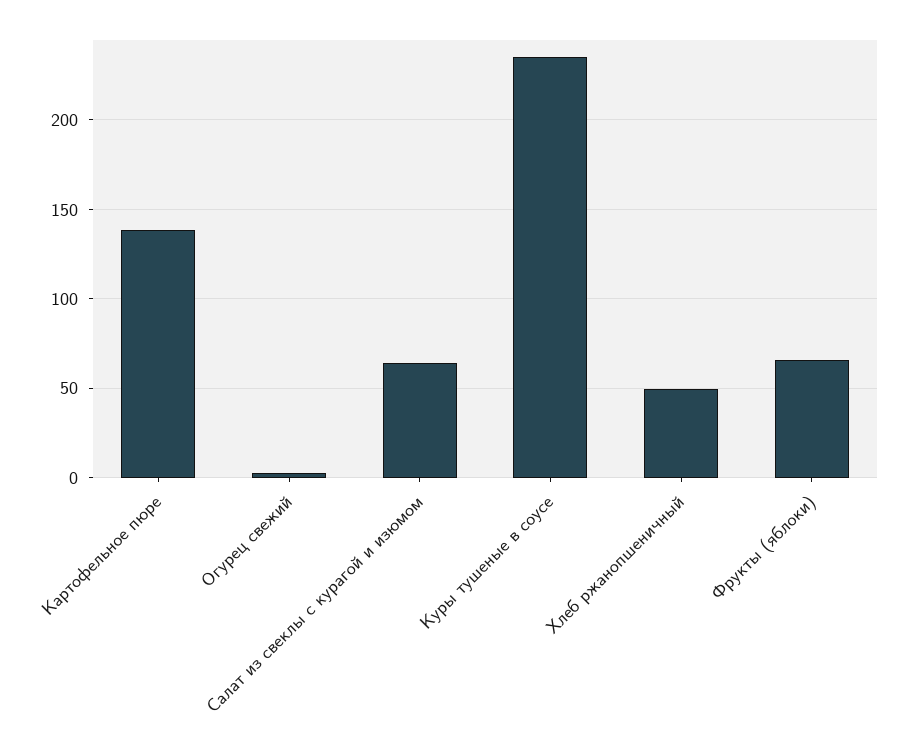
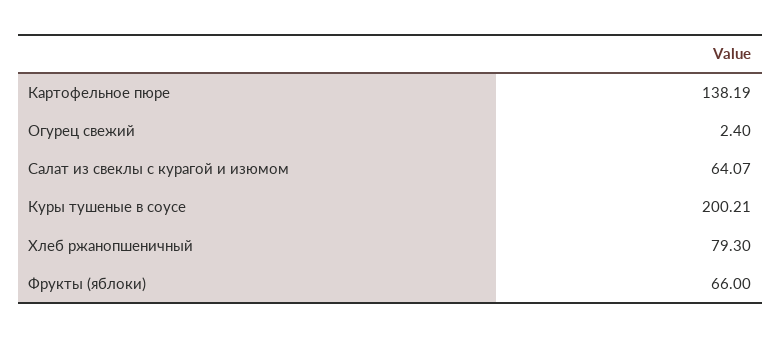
Куры тушеные в соусе: 235 -> 200.21
Хлеб ржанопшеничный: 50 -> 79.3

